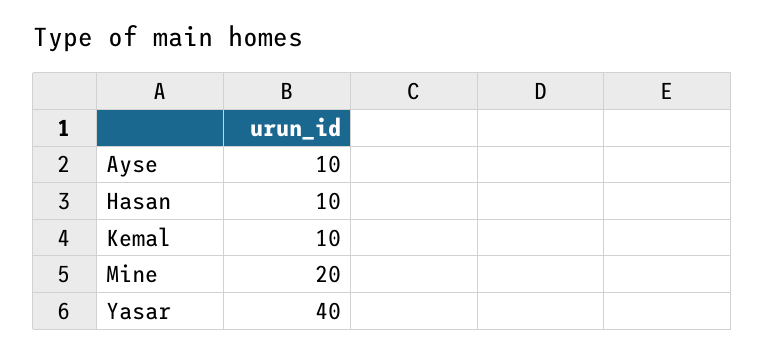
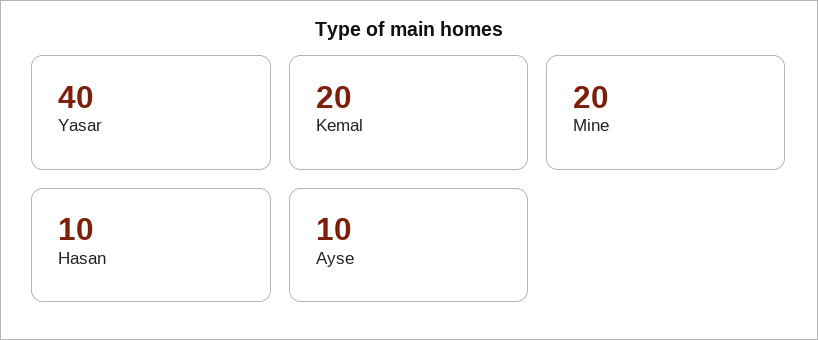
Kemal: 10 -> 20

